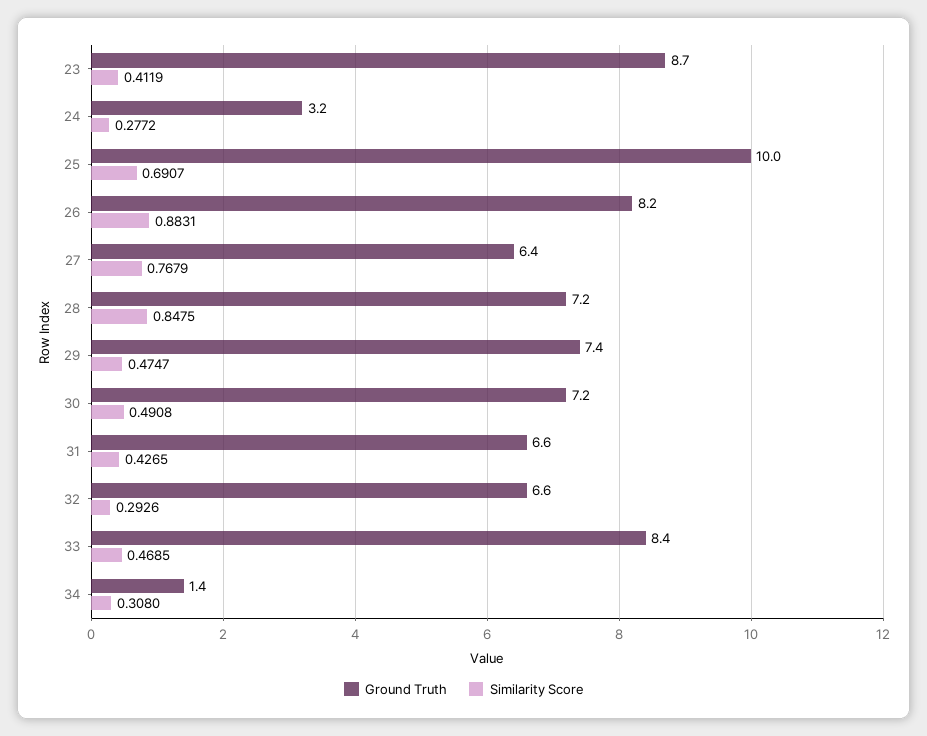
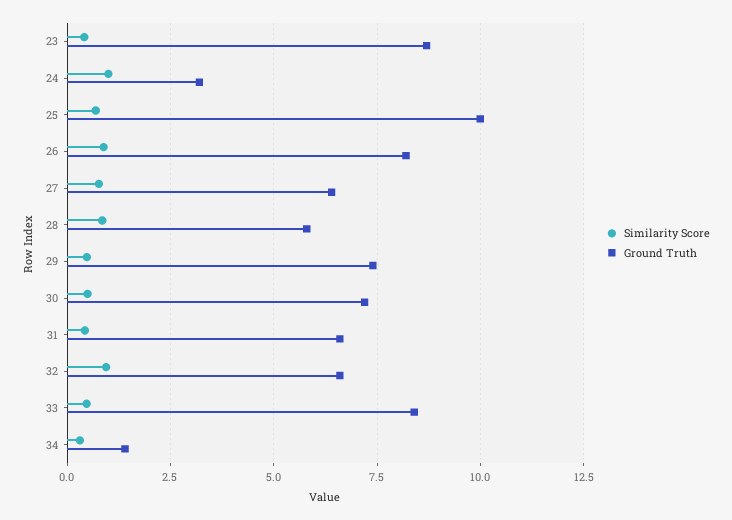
Similarity Score, 24: 0.2772 -> 1
Ground Truth, 28: 7.2 -> 5.75
Similarity Score, 32: 0.2926 -> 1

